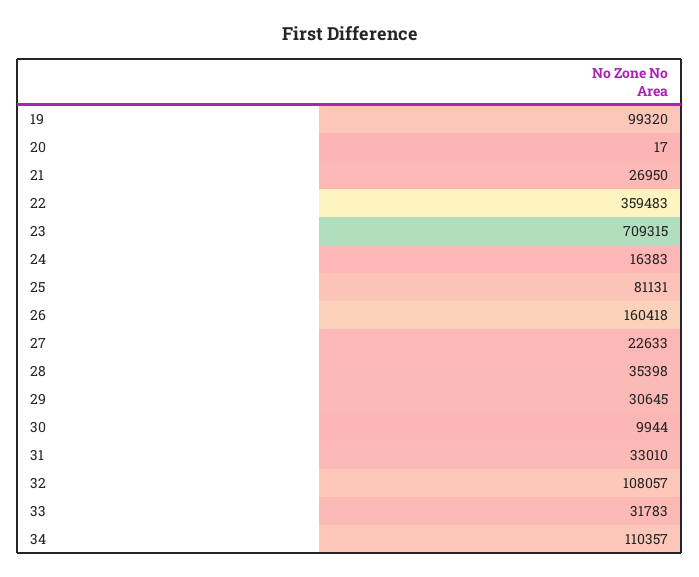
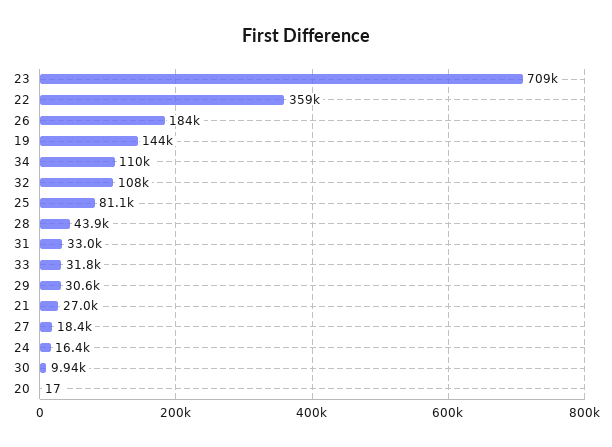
19: 99320 -> 144000
26: 160418 -> 184000
27: 22633 -> 18400
28: 35398 -> 43900

